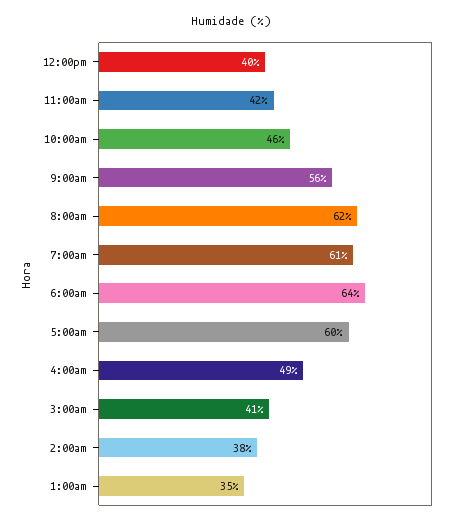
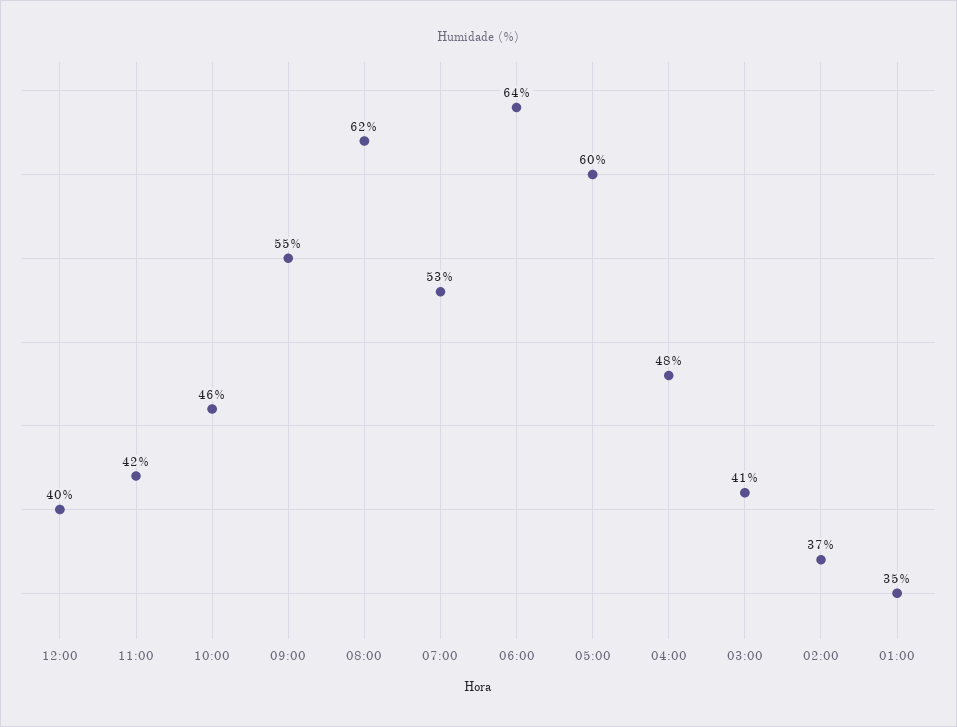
9:00am: 56 -> 55
7:00am: 61 -> 53
4:00am: 49 -> 48
2:00am: 38 -> 37

